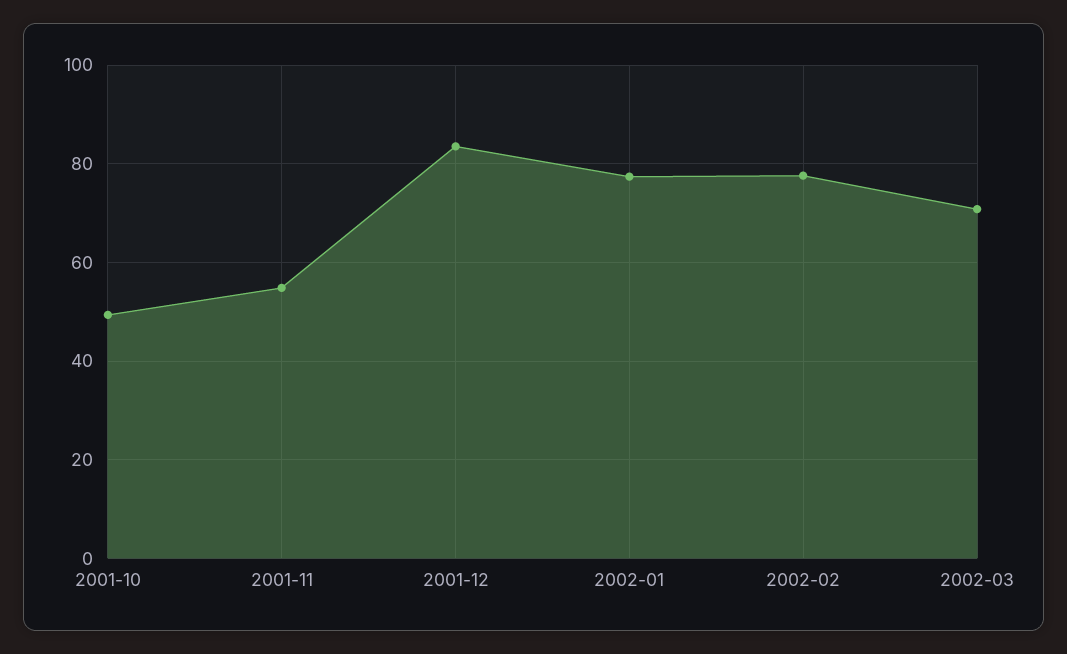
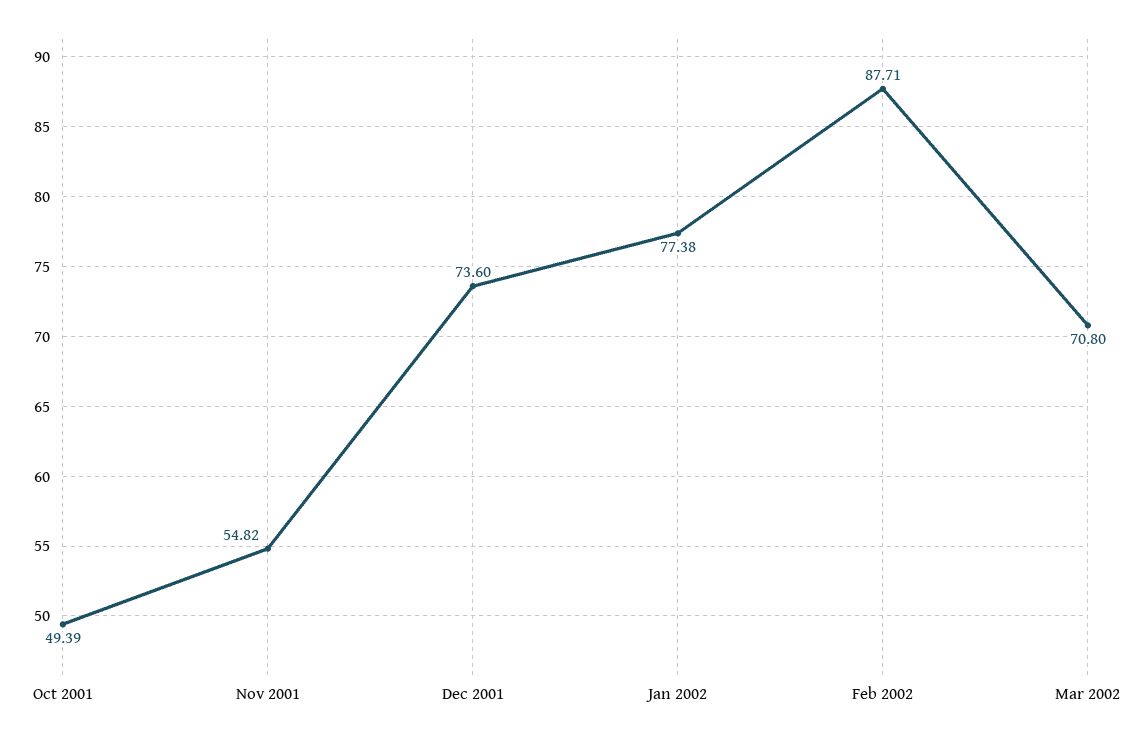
2001-12: 84 -> 73.6
2002-02: 78 -> 87.71

